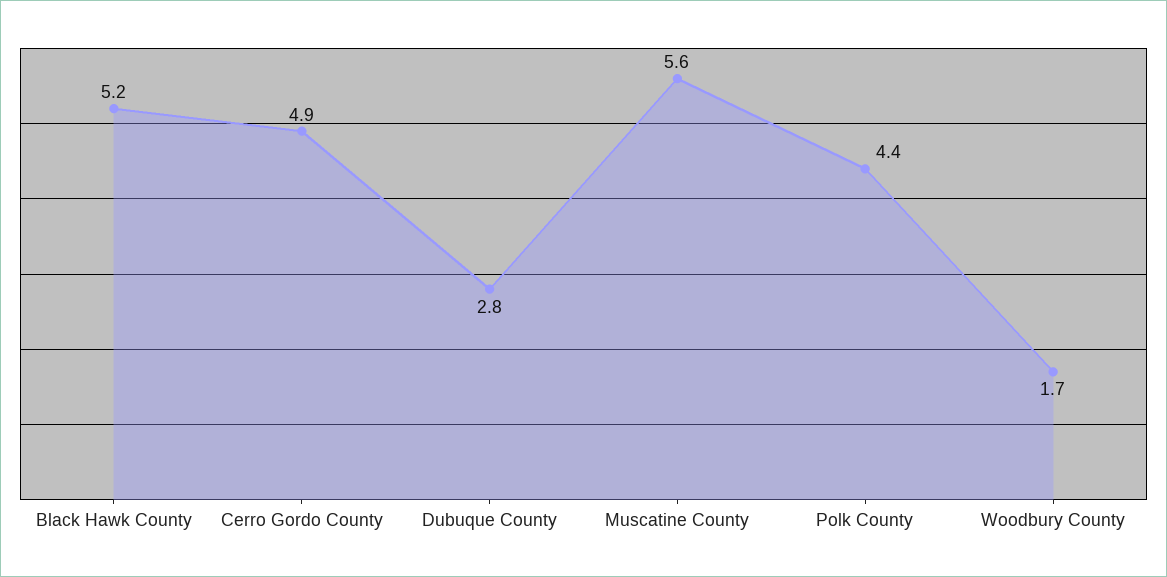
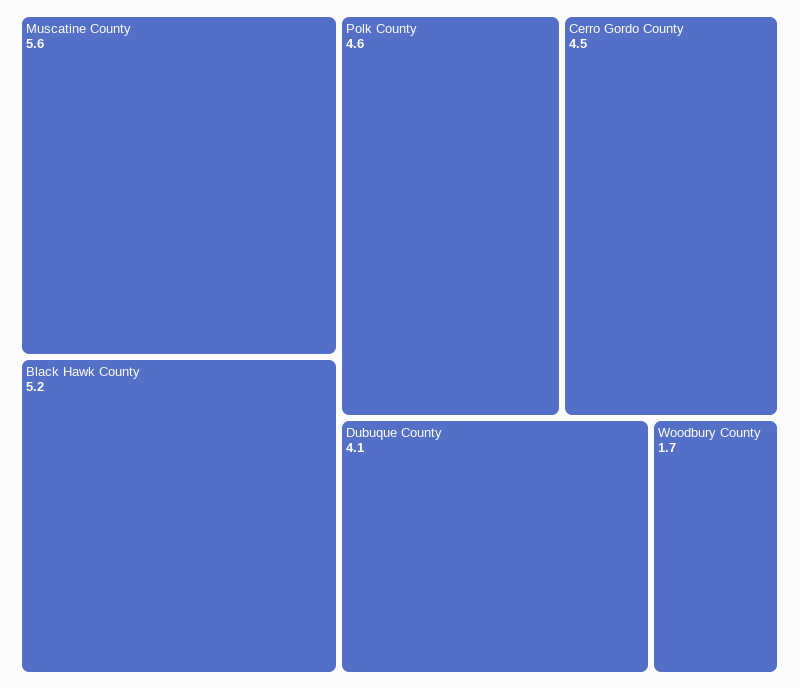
Cerro Gordo County: 4.9 -> 4.5
Dubuque County: 2.8 -> 4.1
Polk County: 4.4 -> 4.6

